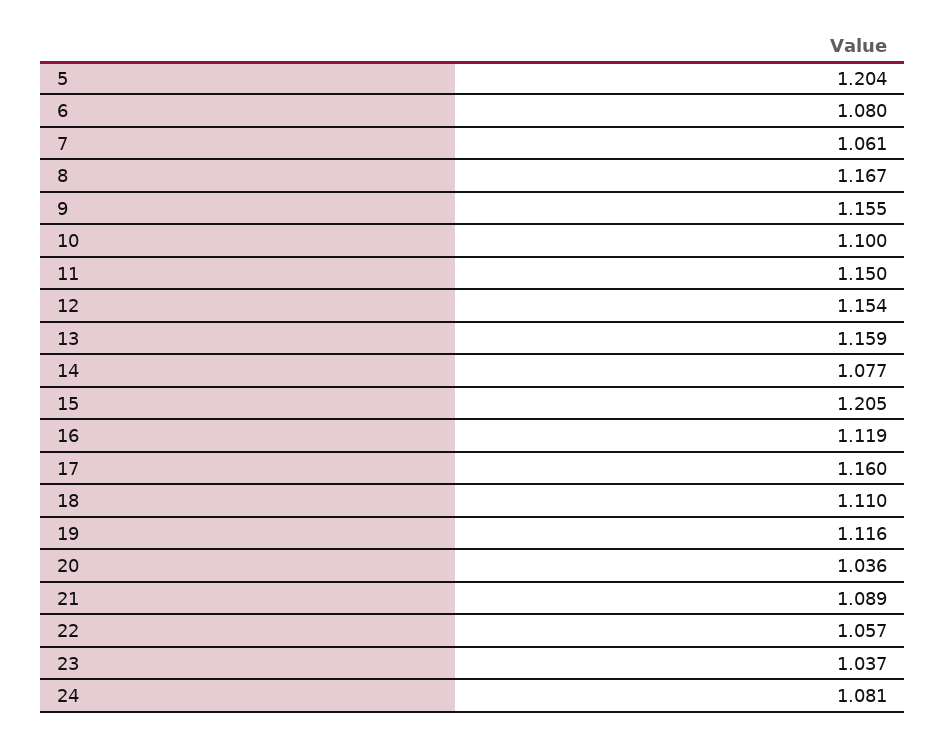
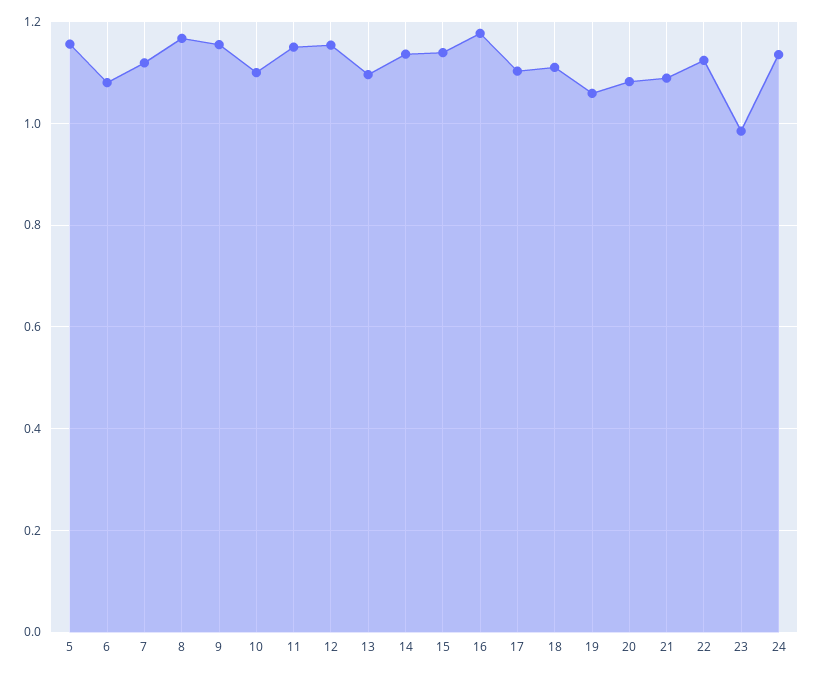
5: 1.204 -> 1.16
7: 1.061 -> 1.12
13: 1.159 -> 1.1
14: 1.077 -> 1.14
15: 1.205 -> 1.14
16: 1.119 -> 1.18
17: 1.16 -> 1.1
19: 1.116 -> 1.06
20: 1.036 -> 1.08
22: 1.057 -> 1.12
23: 1.037 -> 0.98
24: 1.081 -> 1.14

